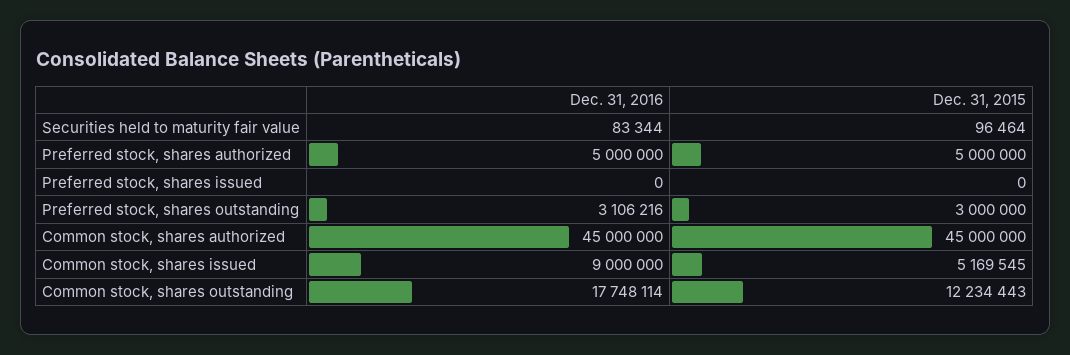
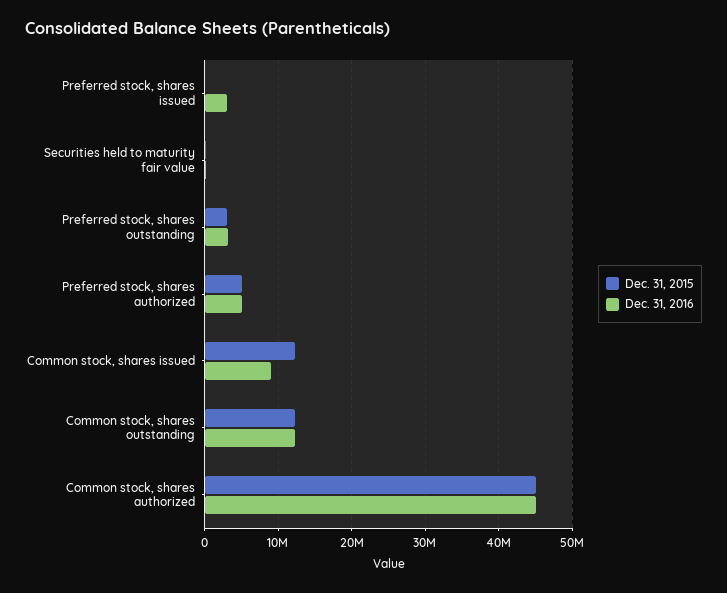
Dec. 31, 2016, Preferred stock, shares issued: 0 -> 3000000
Dec. 31, 2015, Common stock, shares issued: 5169545 -> 12000000
Dec. 31, 2016, Common stock, shares outstanding: 17748114 -> 12000000

